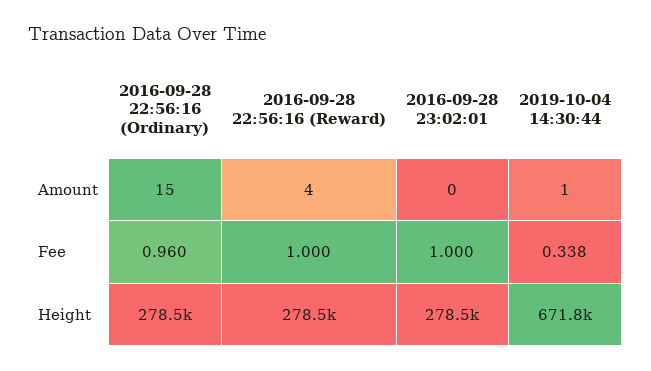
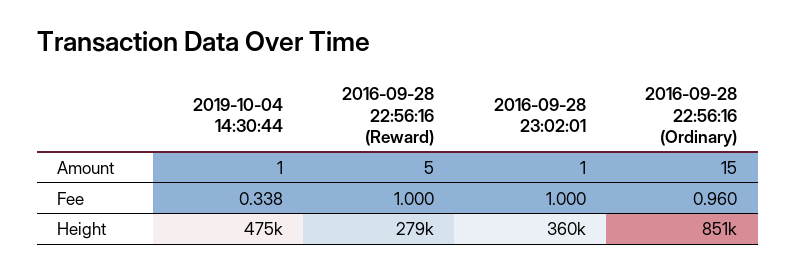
2016-09-28 22:56:16 (Reward), Amount: 4 -> 5
2016-09-28 23:02:01, Amount: 0 -> 1
2016-09-28 22:56:16 (Ordinary), Height: 278500 -> 851000
2016-09-28 23:02:01, Height: 278500 -> 360000
2019-10-04 14:30:44, Height: 671800 -> 475000

